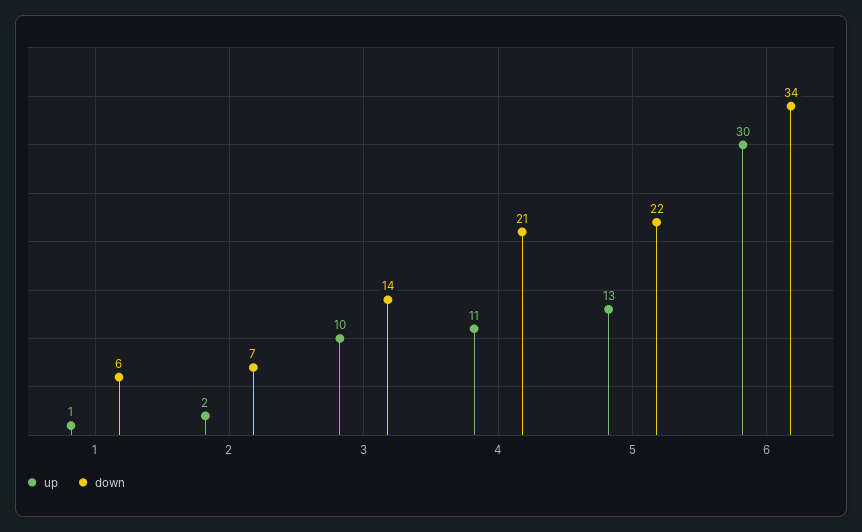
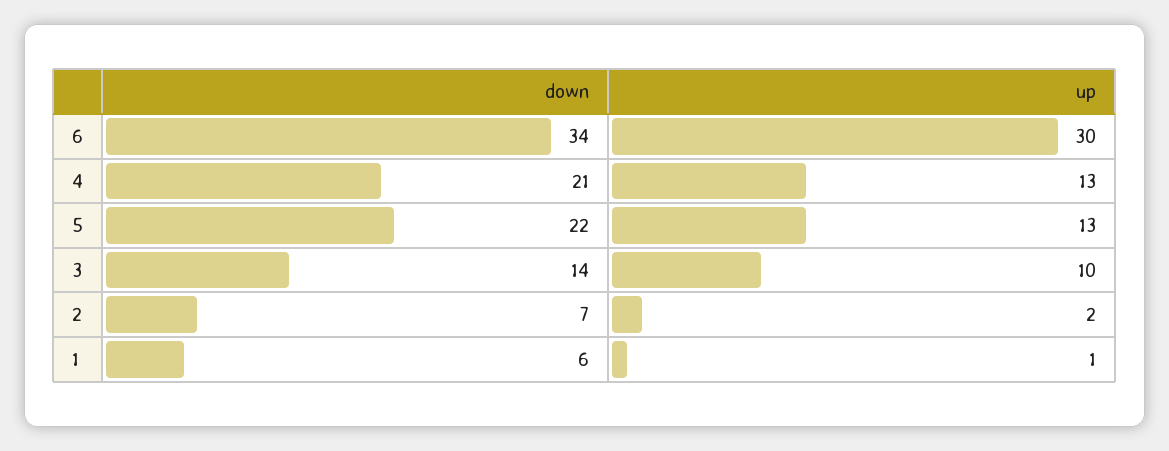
up, 4: 11 -> 13

